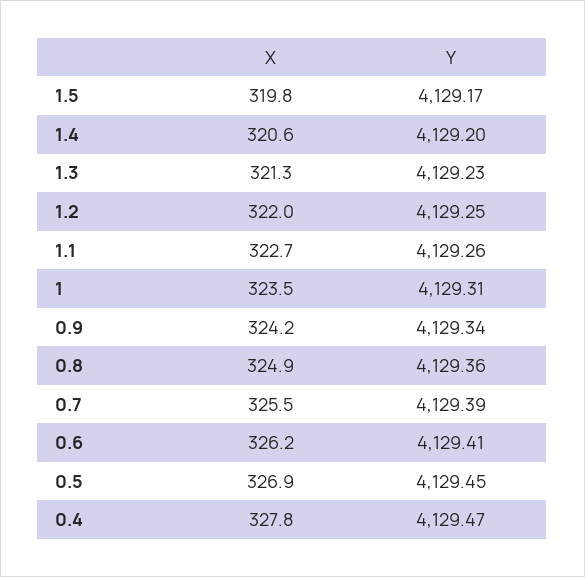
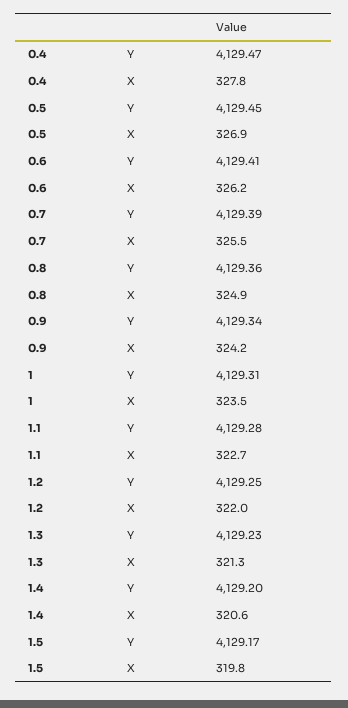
Y, 1.1: 4129.26 -> 4129.28

